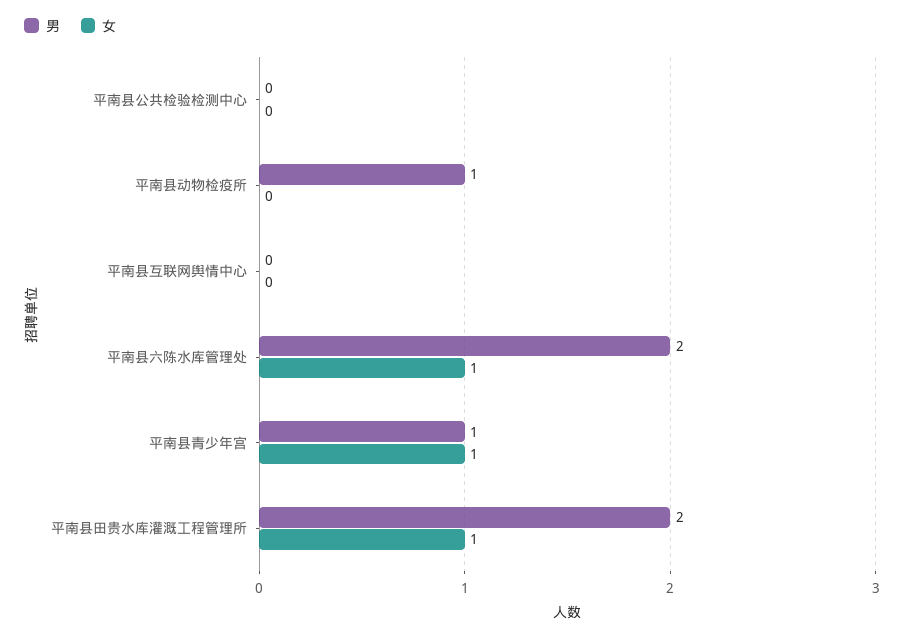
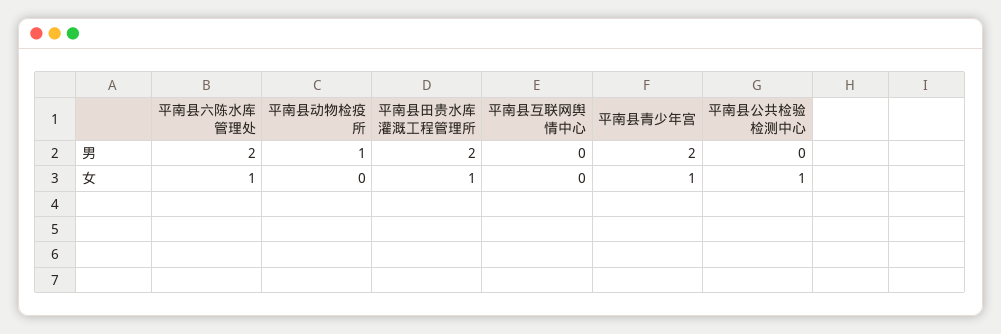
女, 平南县公共检验检测中心: 0 -> 1
男, 平南县青少年宫: 1 -> 2

